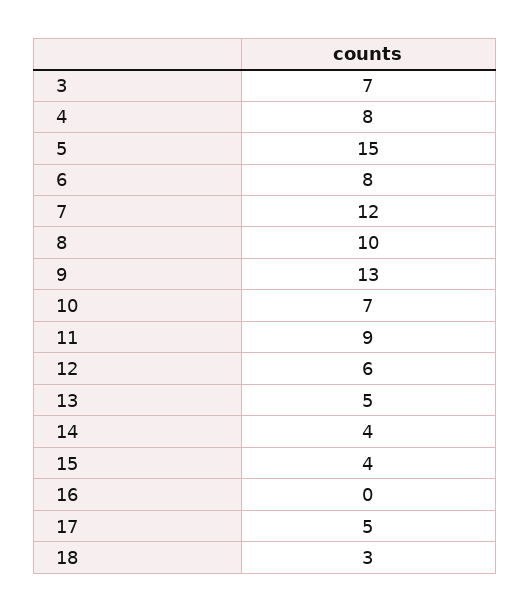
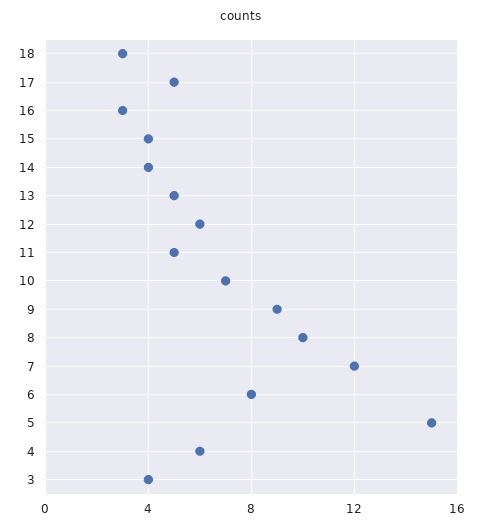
3: 7 -> 4
4: 8 -> 6
9: 13 -> 9
11: 9 -> 5
16: 0 -> 3

